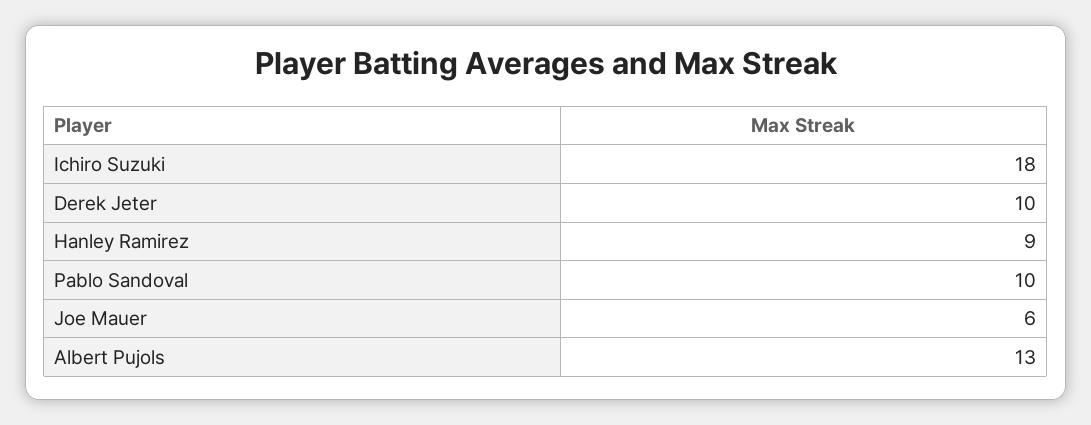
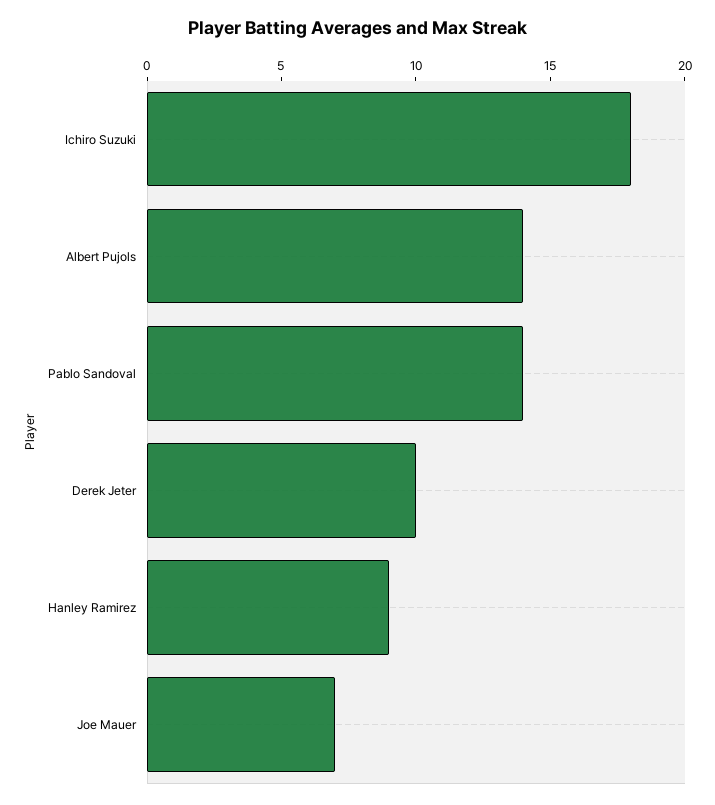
Pablo Sandoval: 10 -> 14
Joe Mauer: 6 -> 7
Albert Pujols: 13 -> 14

